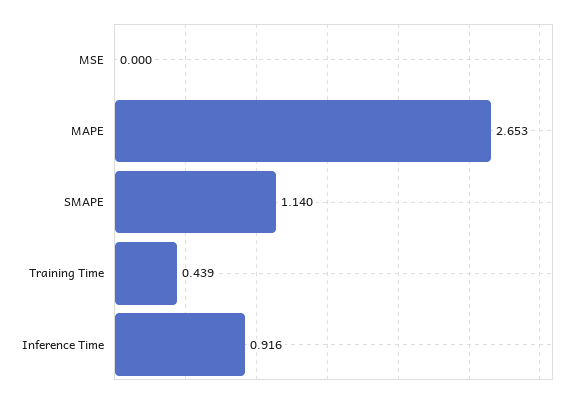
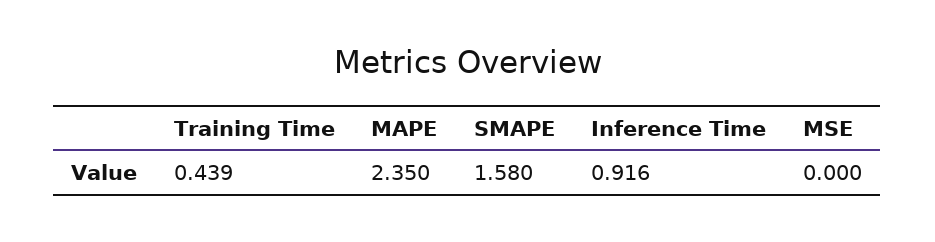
MAPE: 2.653 -> 2.35
SMAPE: 1.14 -> 1.58

